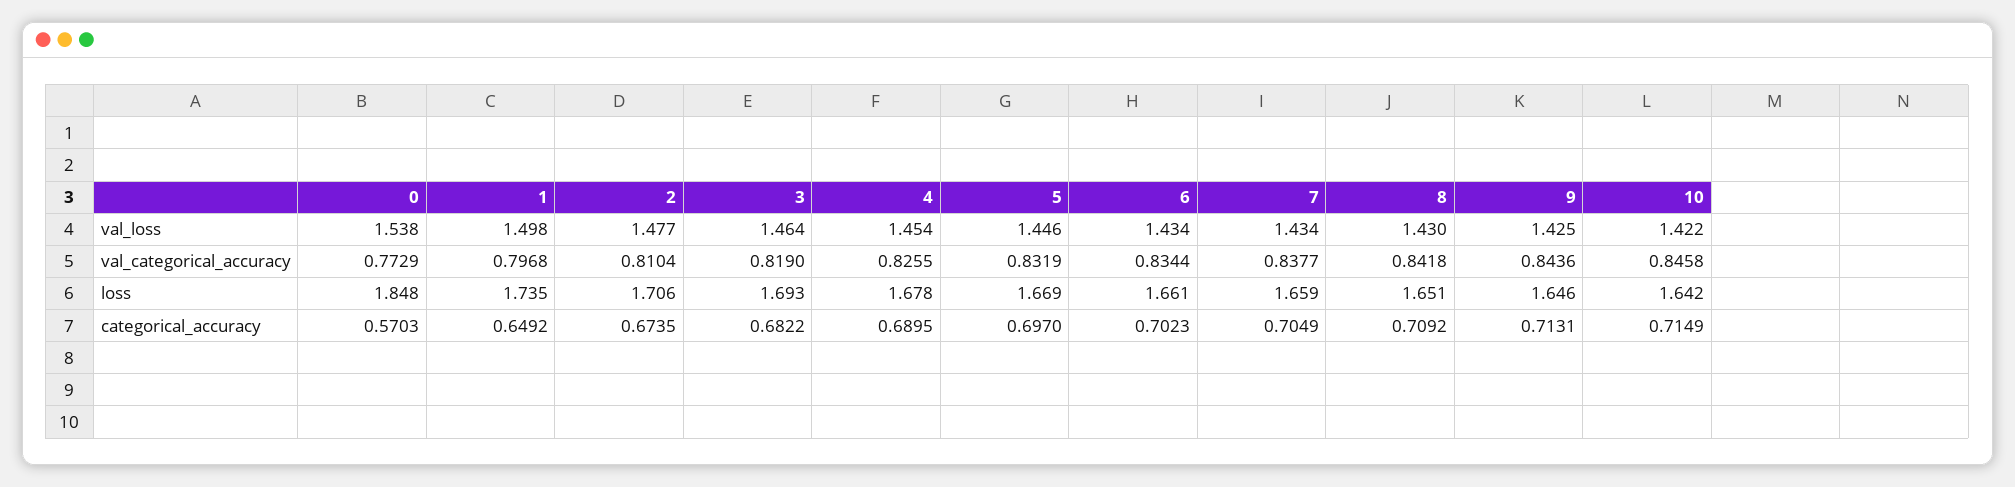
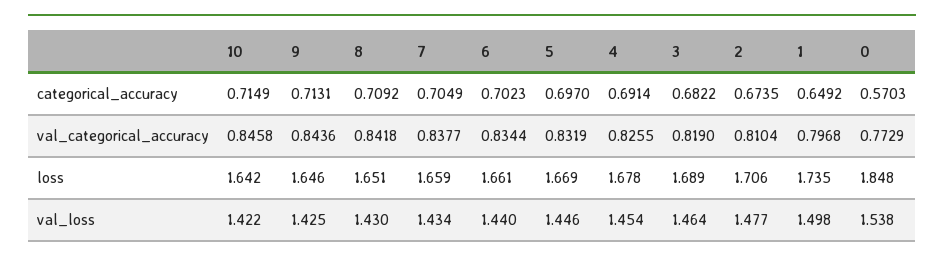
6, val_loss: 1.434 -> 1.44
3, loss: 1.693 -> 1.689
4, categorical_accuracy: 0.6895 -> 0.6914

